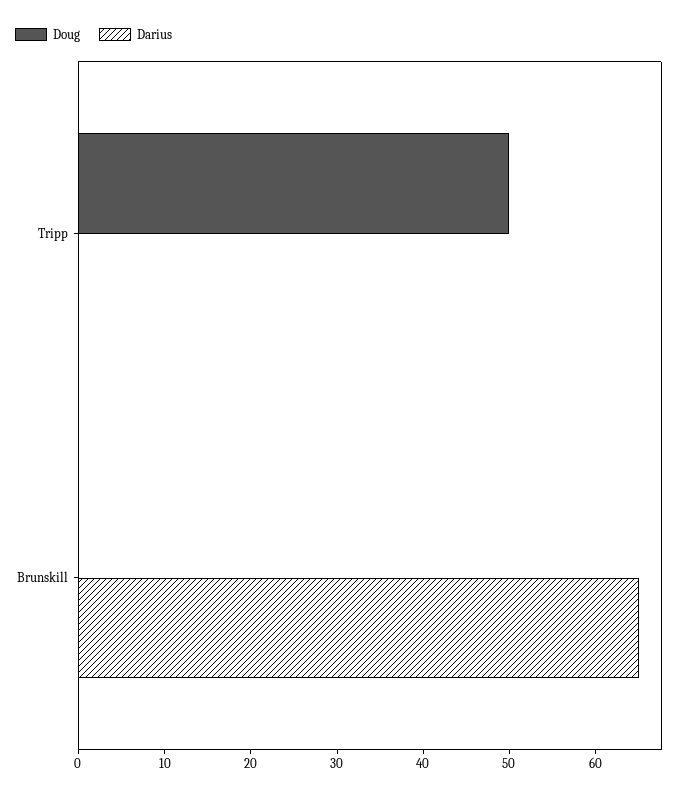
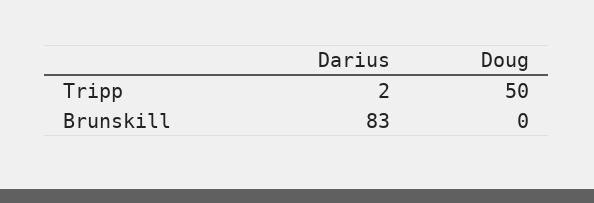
Darius, Tripp: 0 -> 2
Darius, Brunskill: 65 -> 83

